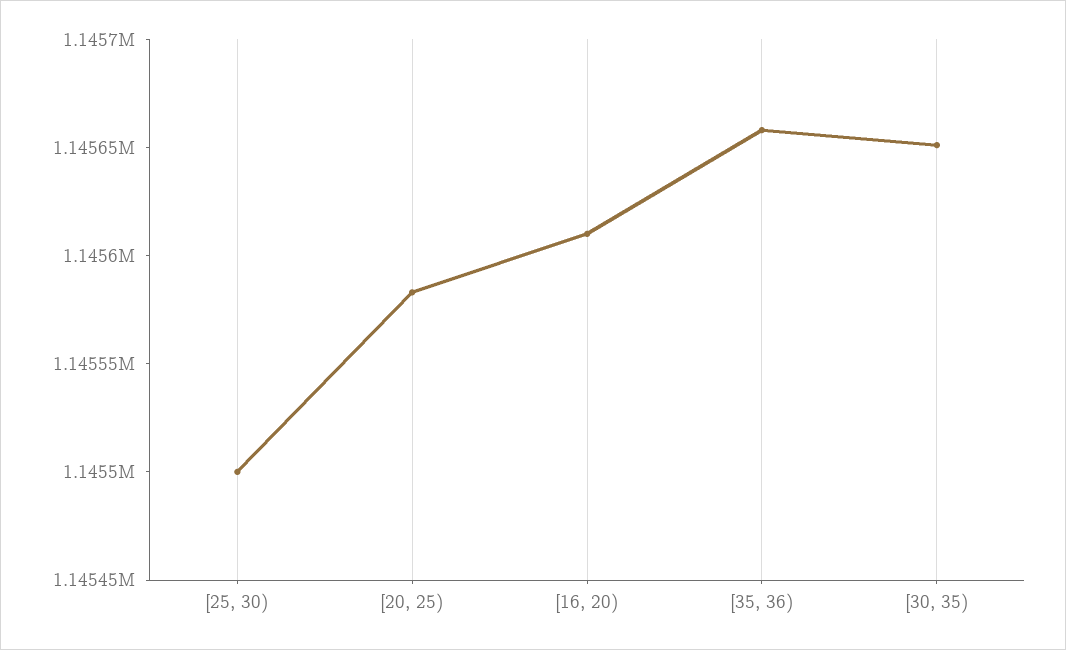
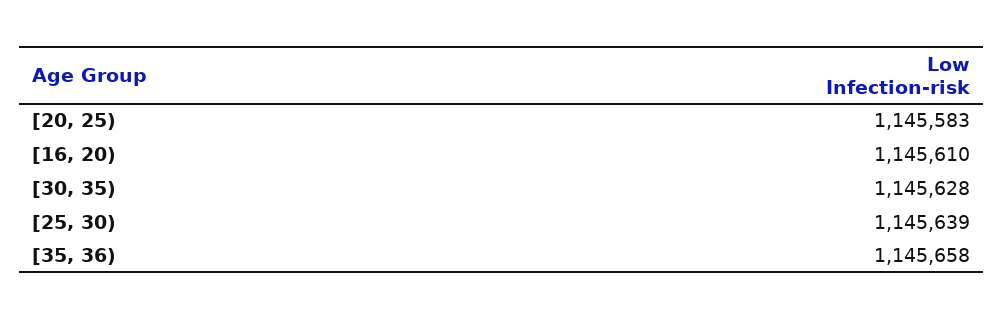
[25, 30): 1145500 -> 1145639
[30, 35): 1145650 -> 1145628

